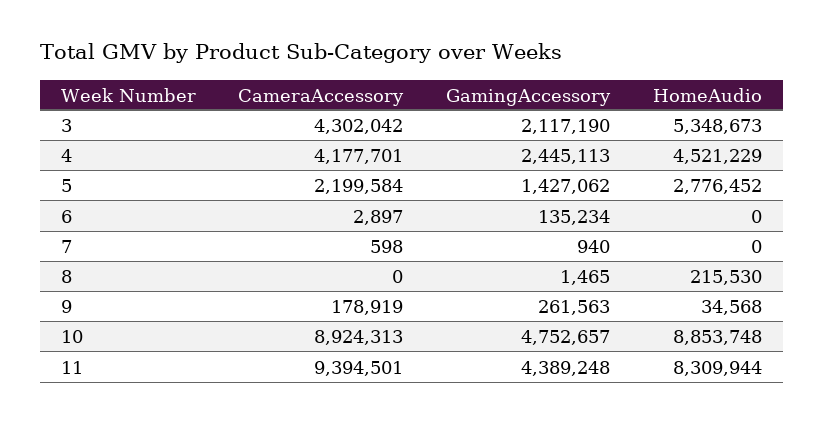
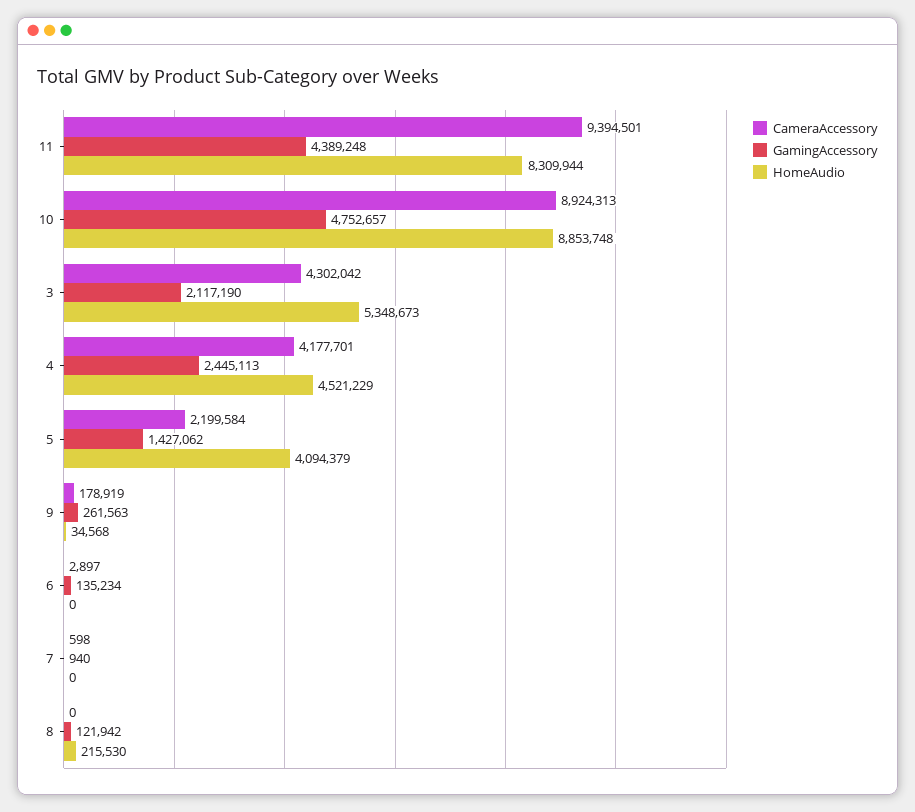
HomeAudio, 5: 2776452 -> 4094379
GamingAccessory, 8: 1465 -> 121942

